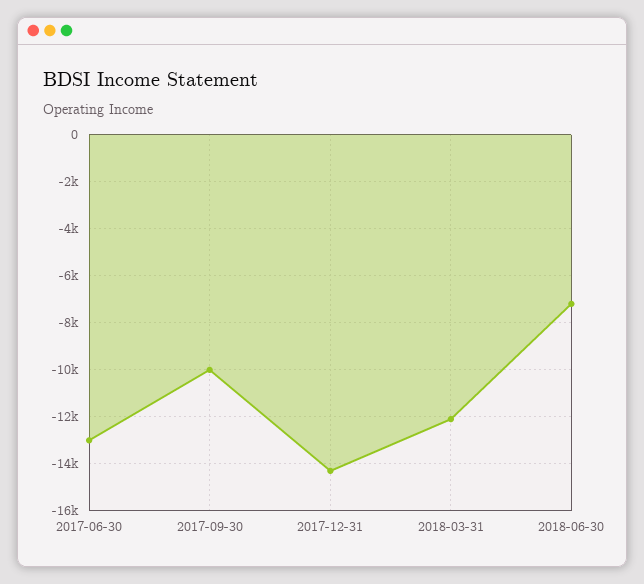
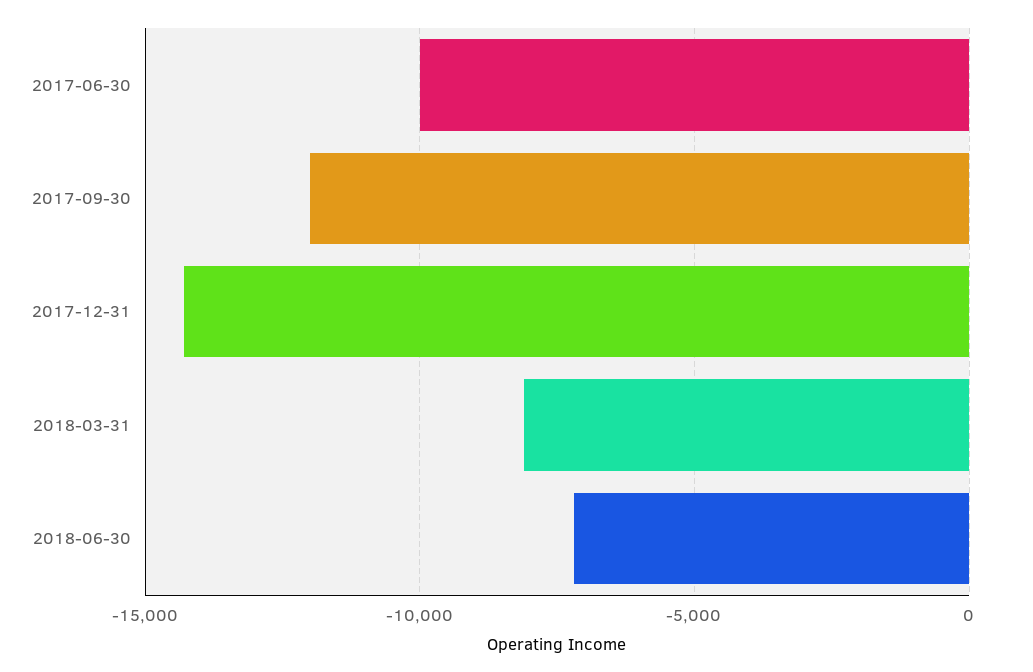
2017-06-30: -13000 -> -10000
2017-09-30: -10000 -> -12000
2018-03-31: -12000 -> -8000

